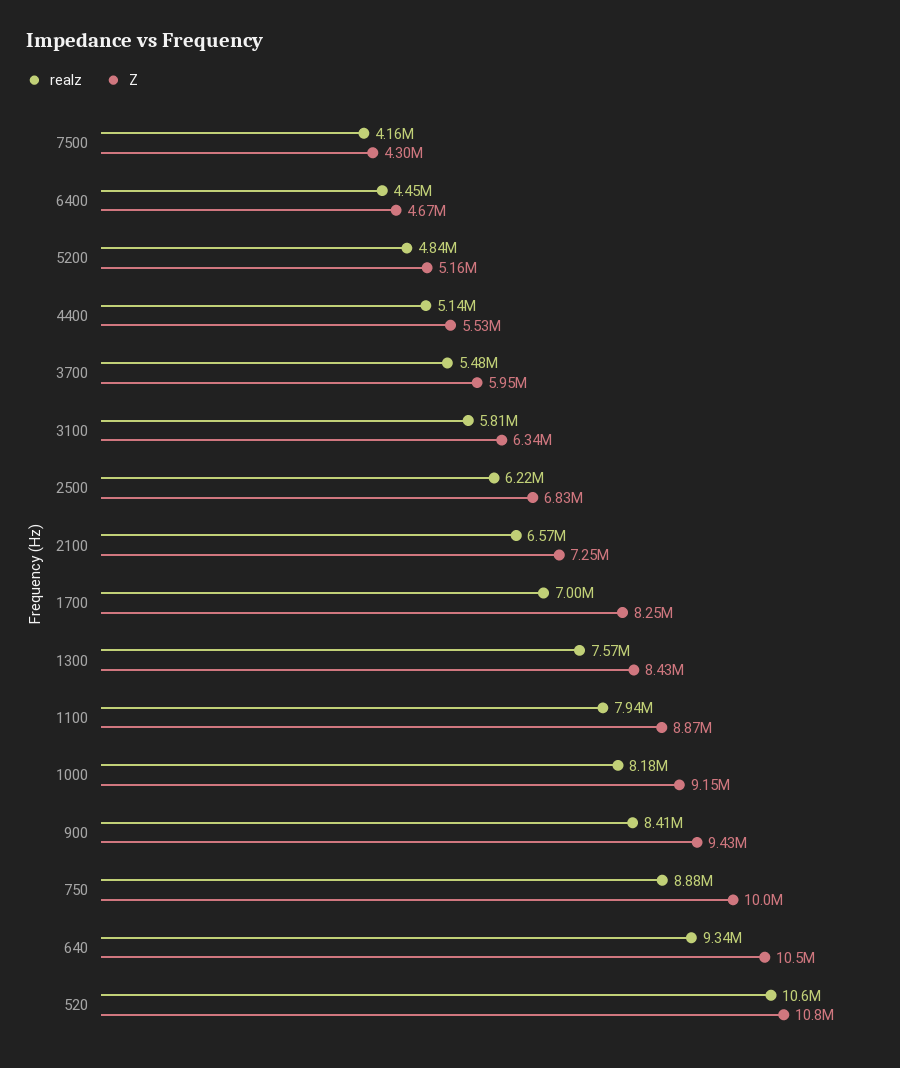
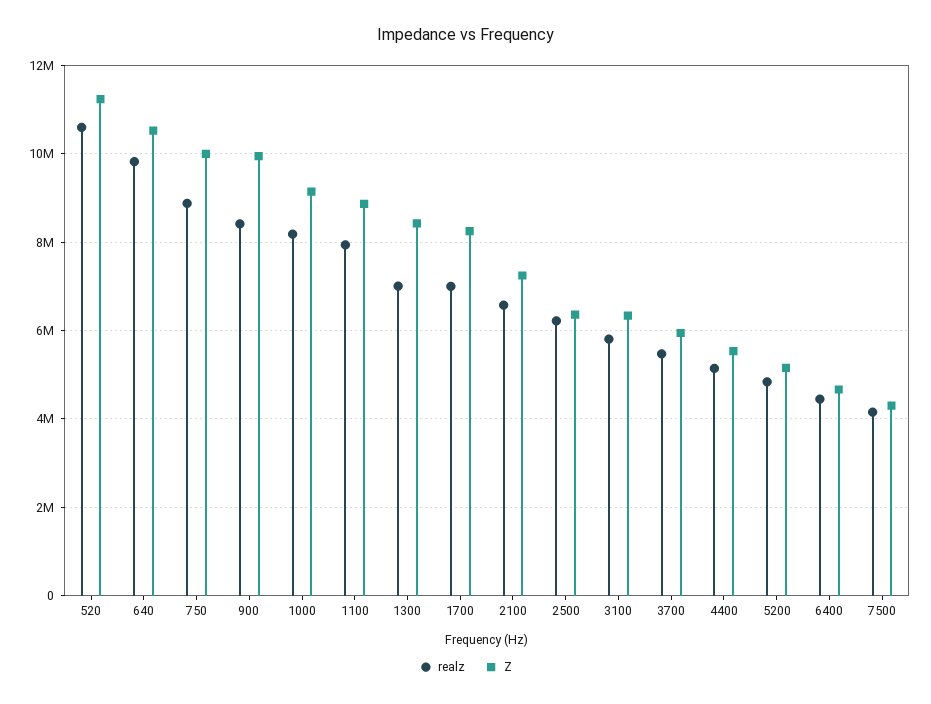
Z, 2500: 6830000 -> 6400000
realz, 1300: 7570000 -> 7000000
Z, 900: 9430000 -> 10000000
realz, 640: 9340000 -> 9800000
Z, 520: 10800000 -> 11200000

